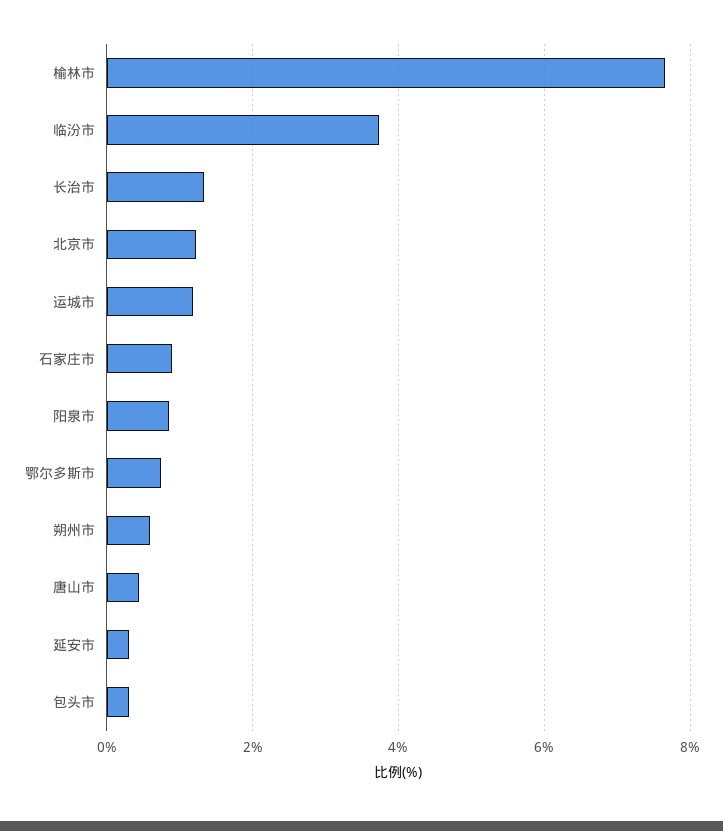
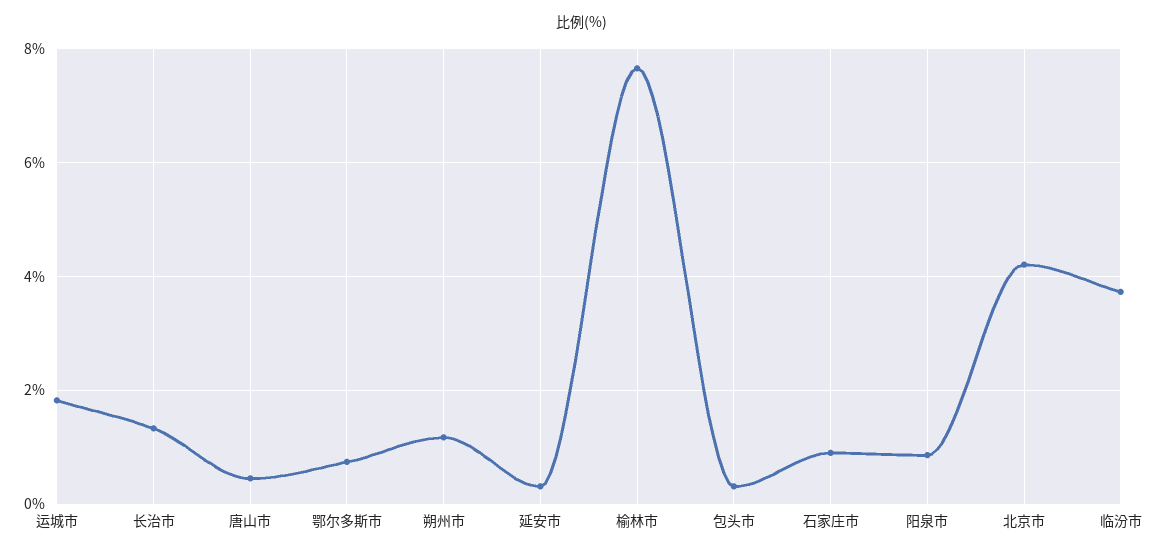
北京市: 1.2 -> 4.2
运城市: 1.2 -> 1.8
朔州市: 0.6 -> 1.2

